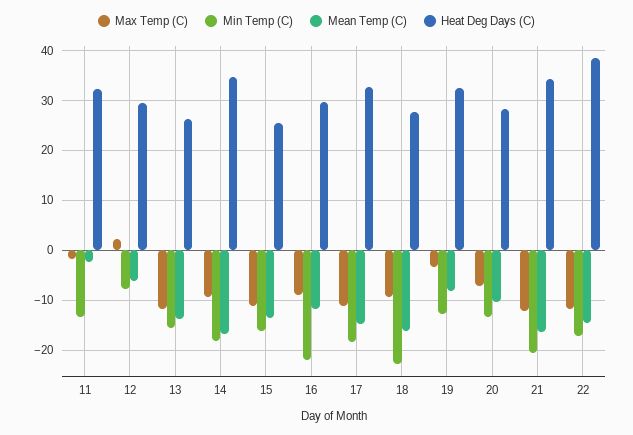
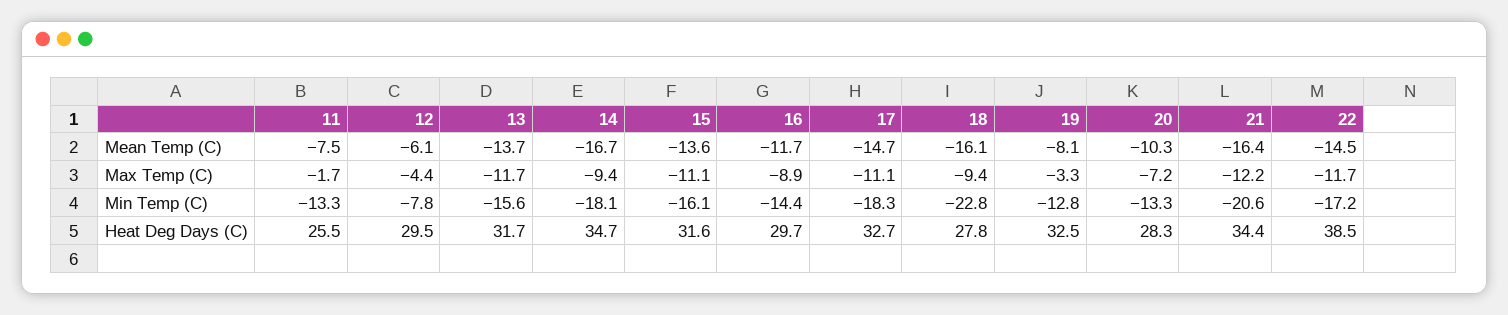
Mean Temp (C), 11: -2 -> -7.5
Heat Deg Days (C), 11: 32 -> 25.5
Max Temp (C), 12: 2 -> -4.4
Heat Deg Days (C), 13: 26 -> 31.7
Heat Deg Days (C), 15: 26 -> 31.6
Min Temp (C), 16: -22 -> -14.4

